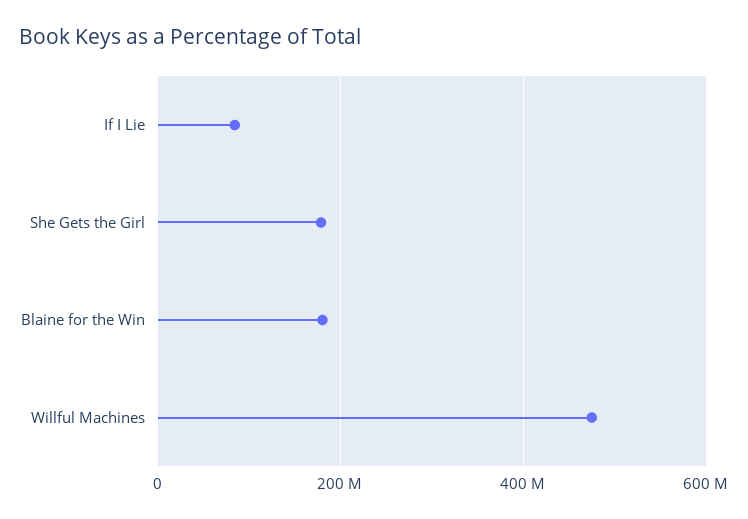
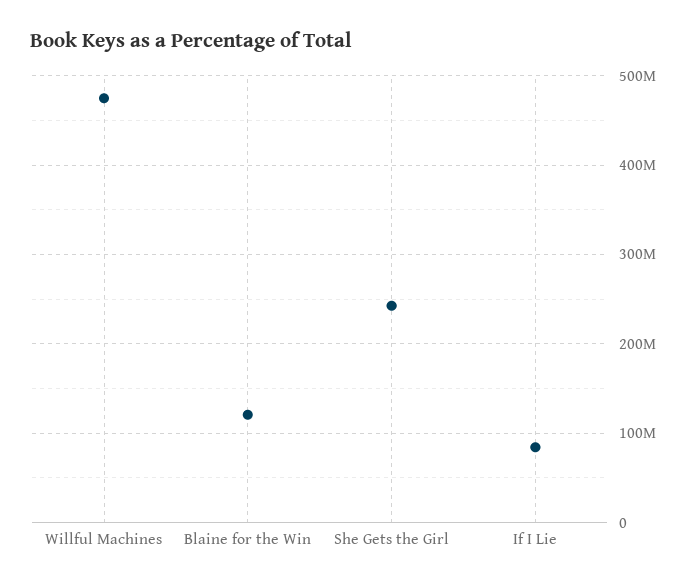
She Gets the Girl: 180000000 -> 240000000
Blaine for the Win: 180000000 -> 120000000

